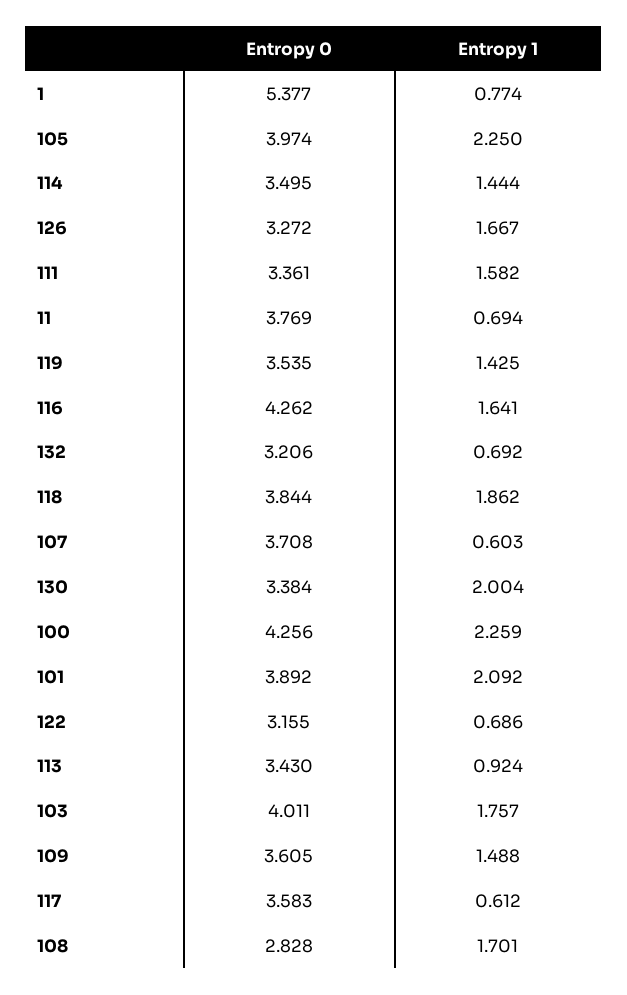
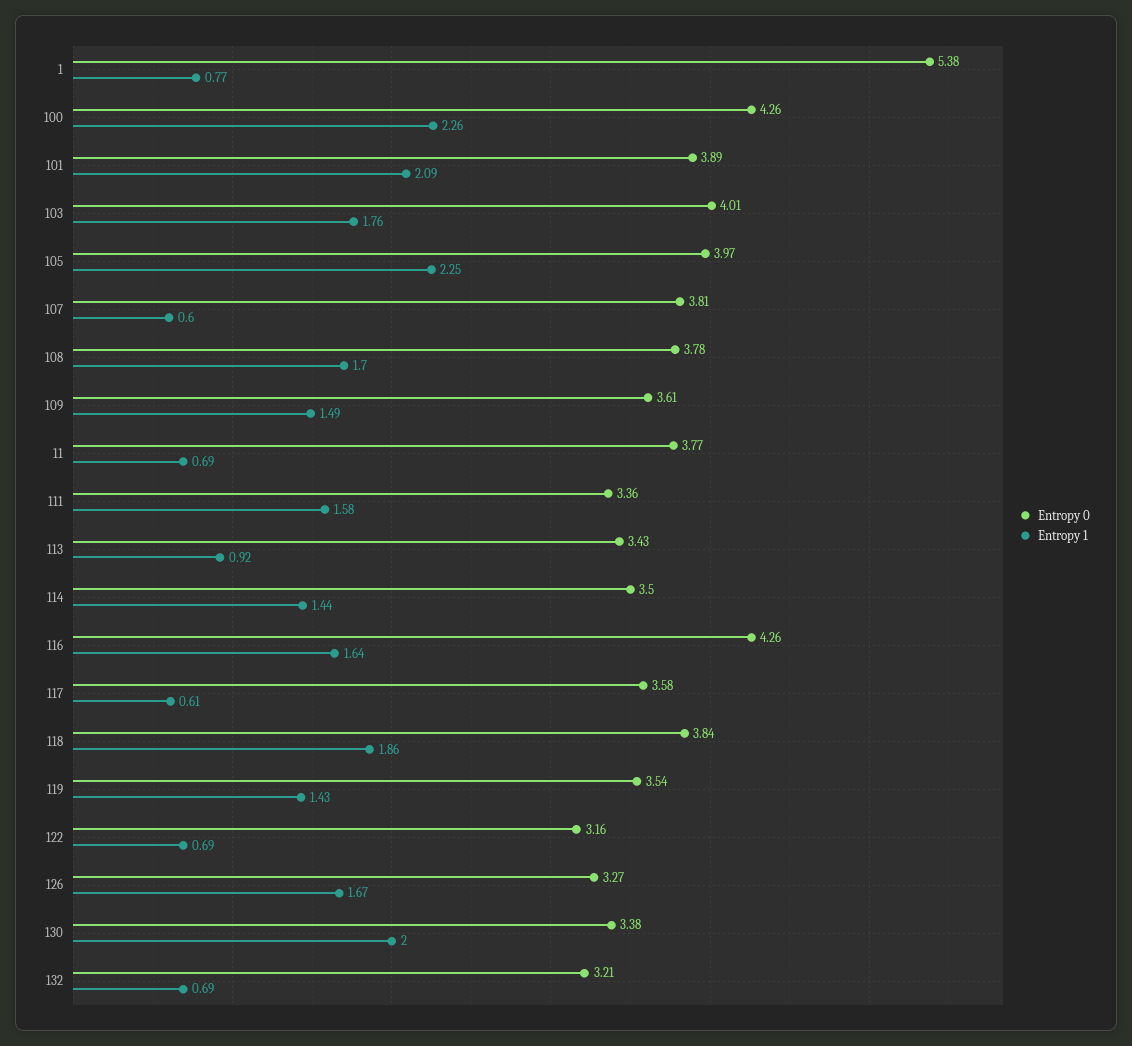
Entropy 0, 107: 3.708 -> 3.81
Entropy 0, 108: 2.828 -> 3.78

